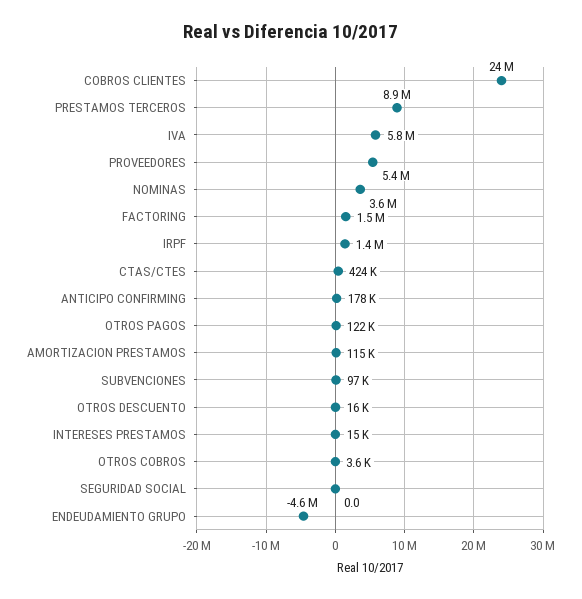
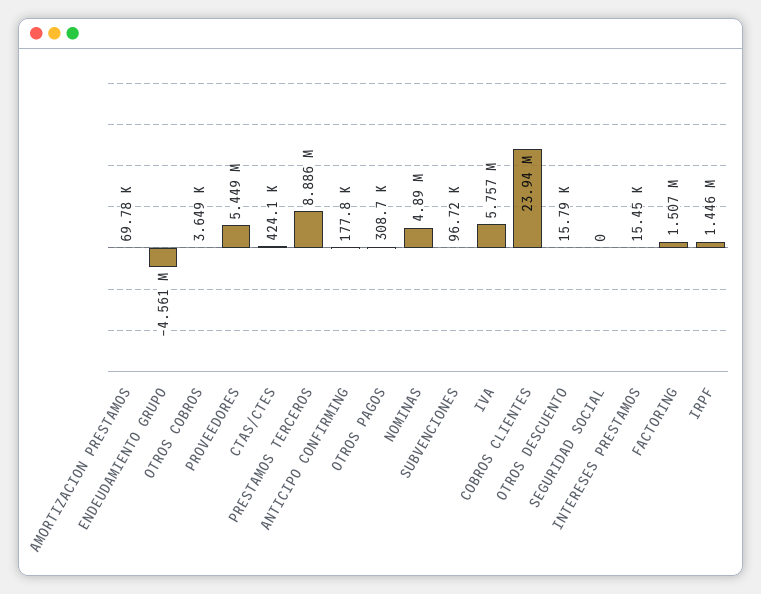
NOMINAS: 3600000 -> 4890000
OTROS PAGOS: 122000 -> 308700
AMORTIZACION PRESTAMOS: 115000 -> 69780

